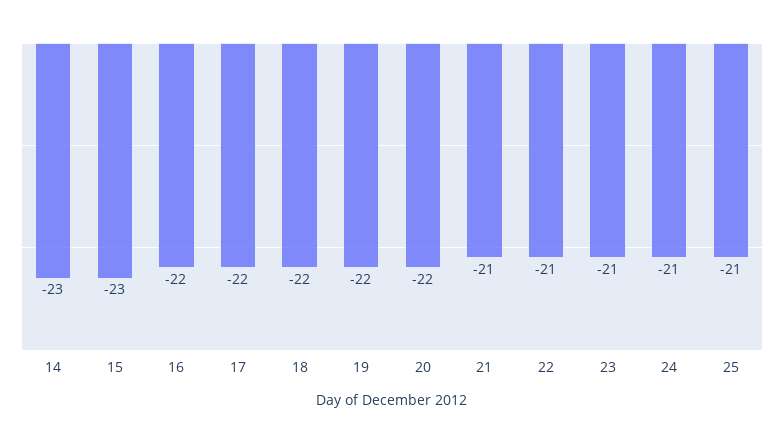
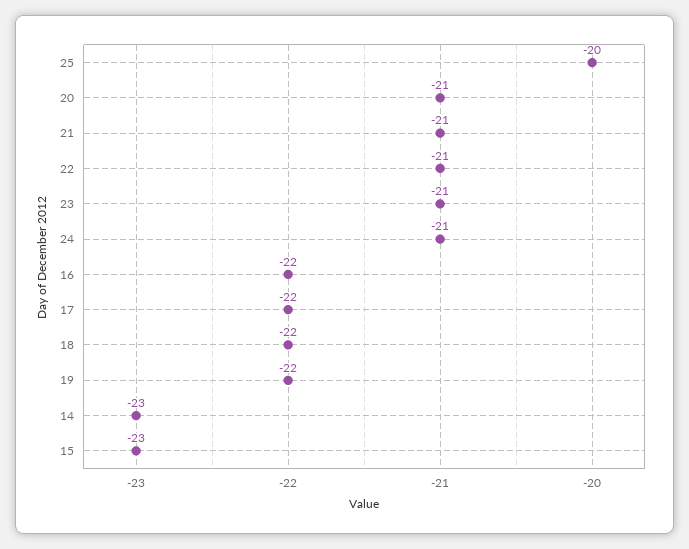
20: -22 -> -21
25: -21 -> -20

